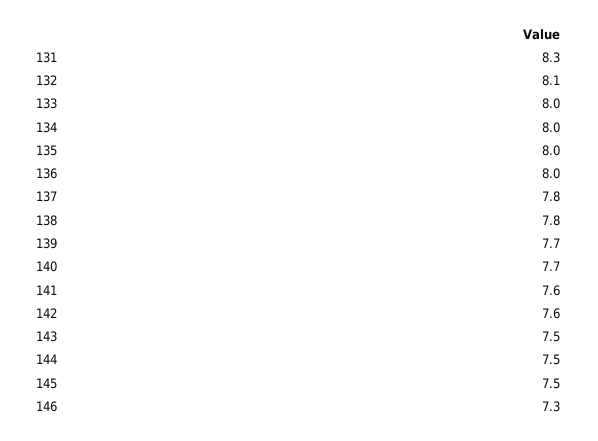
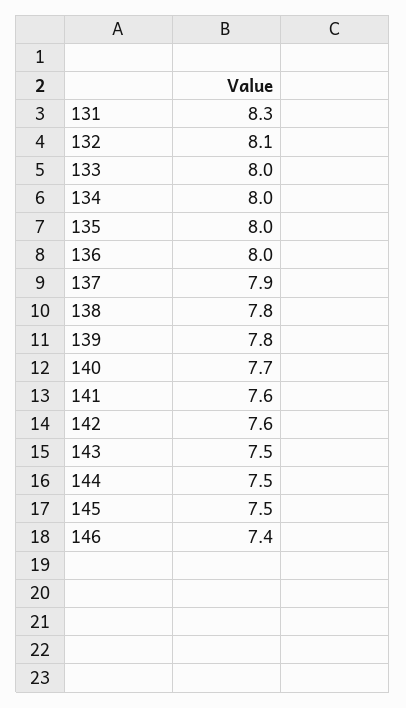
137: 7.8 -> 7.9
139: 7.7 -> 7.8
146: 7.3 -> 7.4

